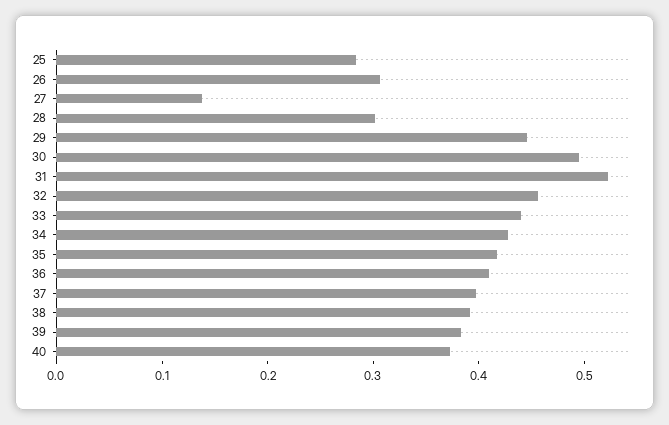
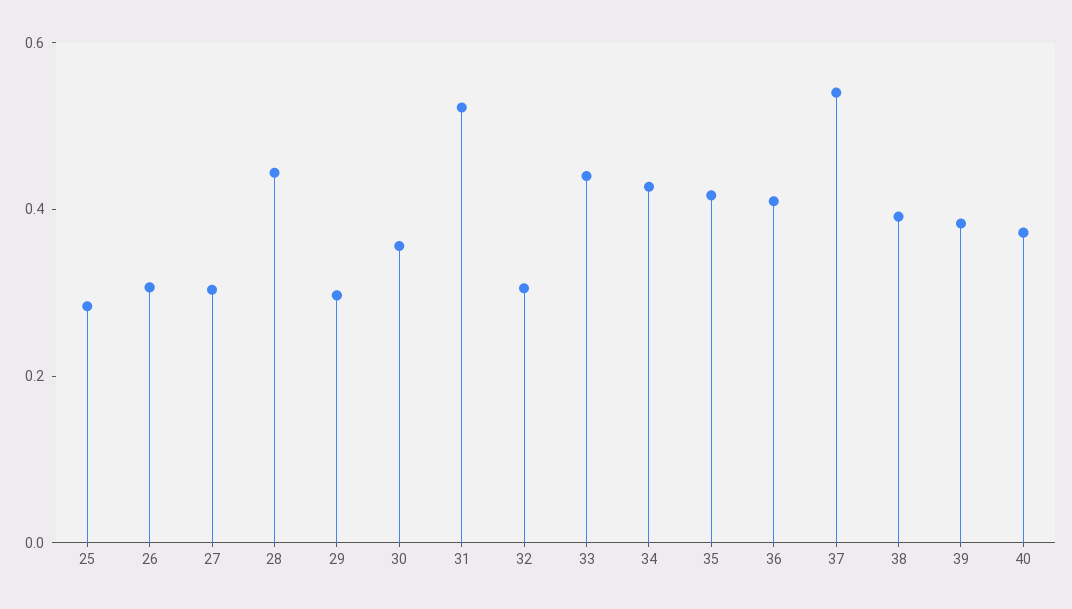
27: 0.14 -> 0.3
28: 0.3 -> 0.45
29: 0.44 -> 0.3
30: 0.5 -> 0.35
32: 0.46 -> 0.3
37: 0.4 -> 0.55

